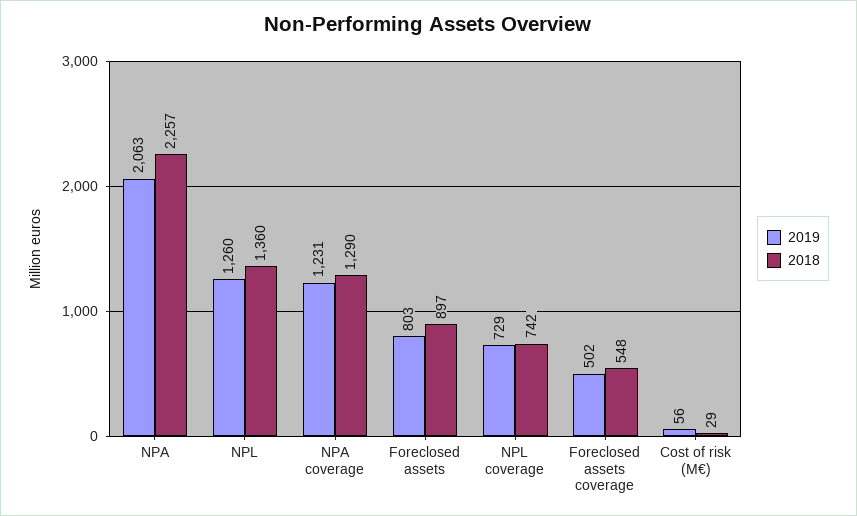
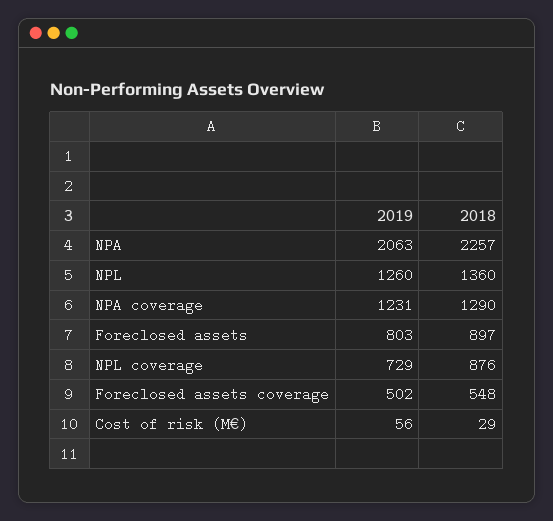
2018, NPL coverage: 742 -> 876

